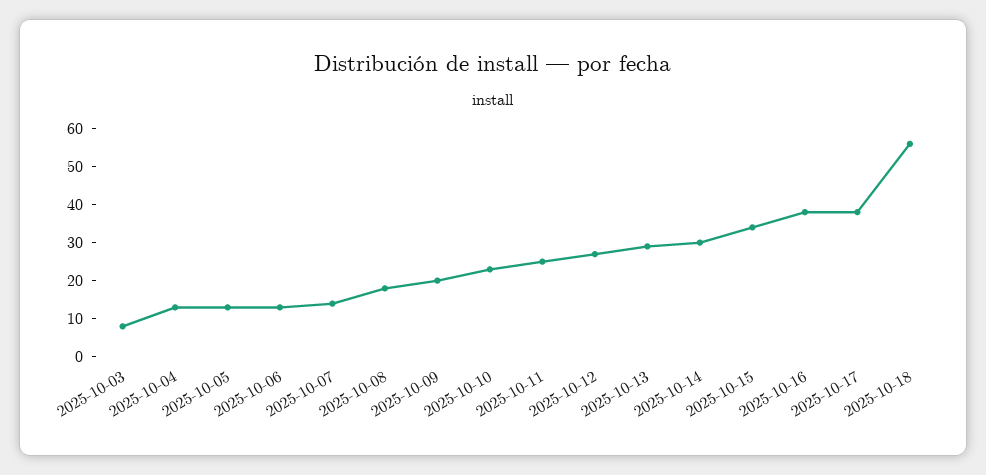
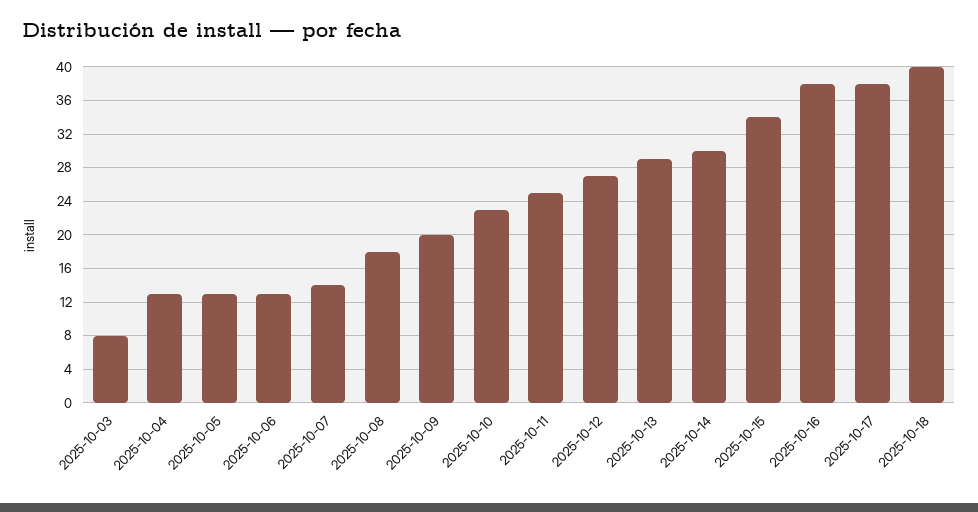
2025-10-18: 55 -> 40

